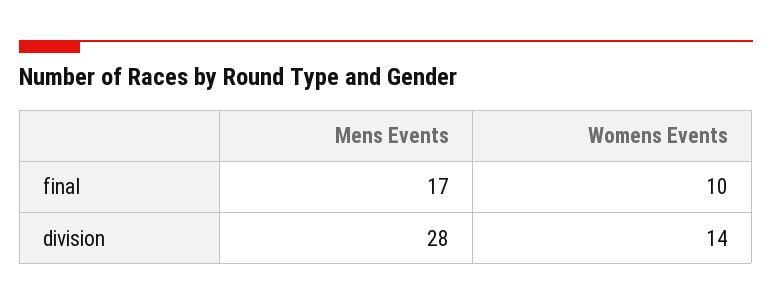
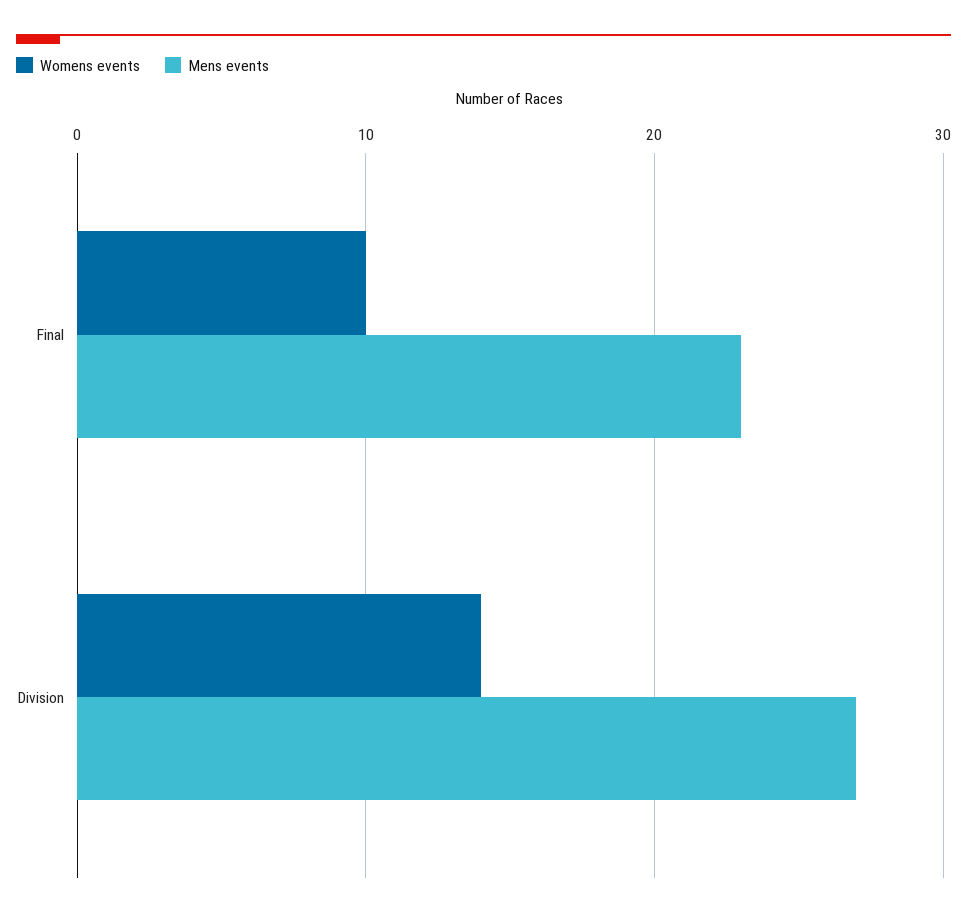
Mens Events, final: 17 -> 23
Mens Events, division: 28 -> 27

